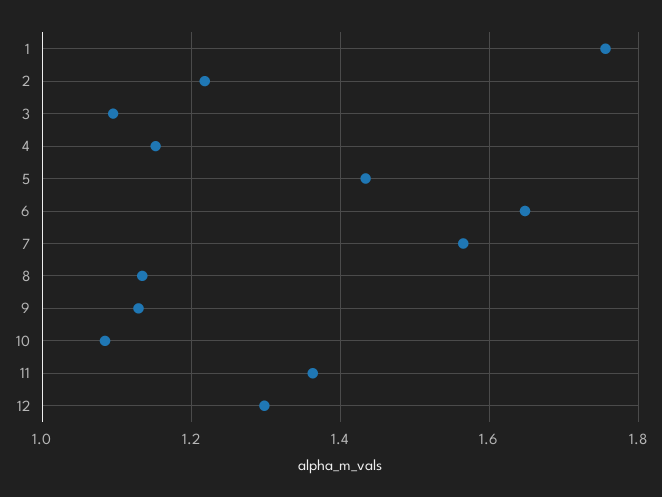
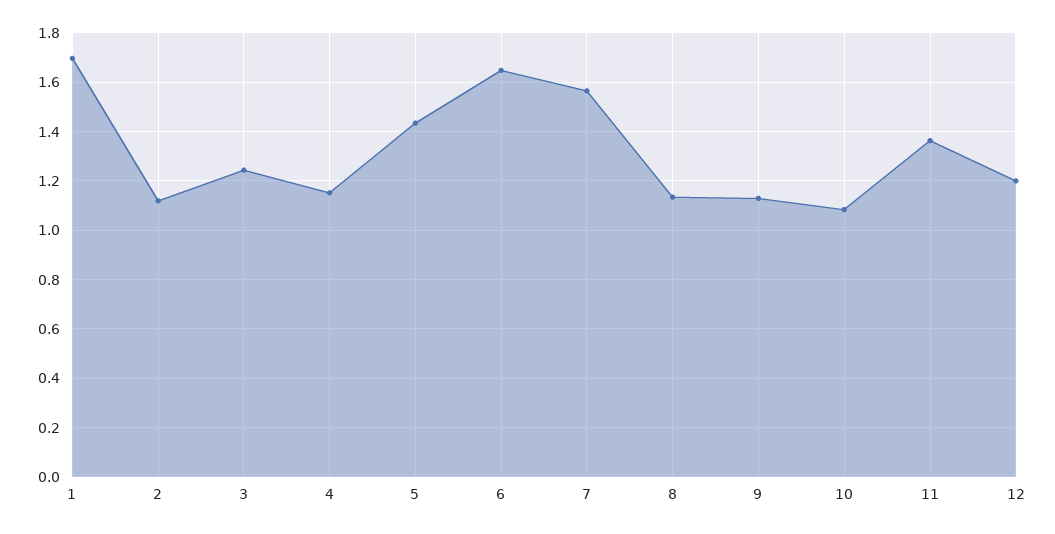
1: 1.76 -> 1.7
2: 1.22 -> 1.125
3: 1.1 -> 1.25
12: 1.3 -> 1.2

